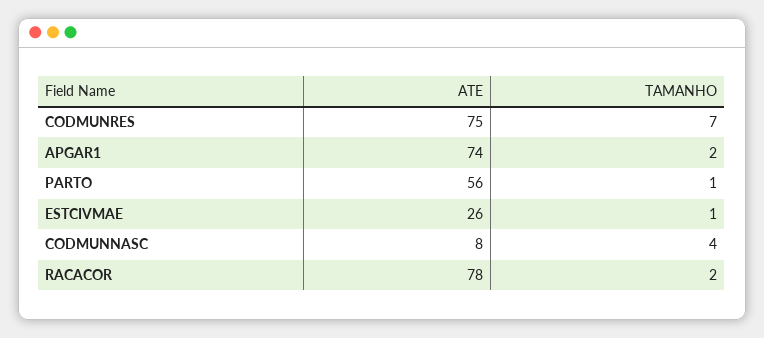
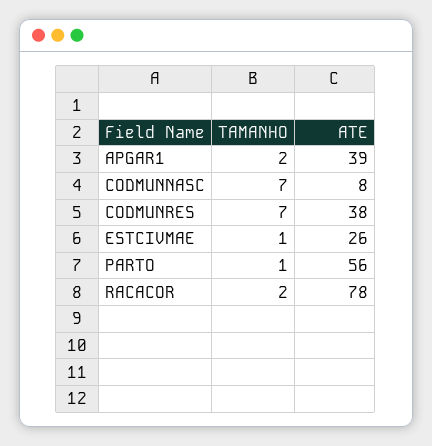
ATE, CODMUNRES: 75 -> 38
ATE, APGAR1: 74 -> 39
TAMANHO, CODMUNNASC: 4 -> 7

